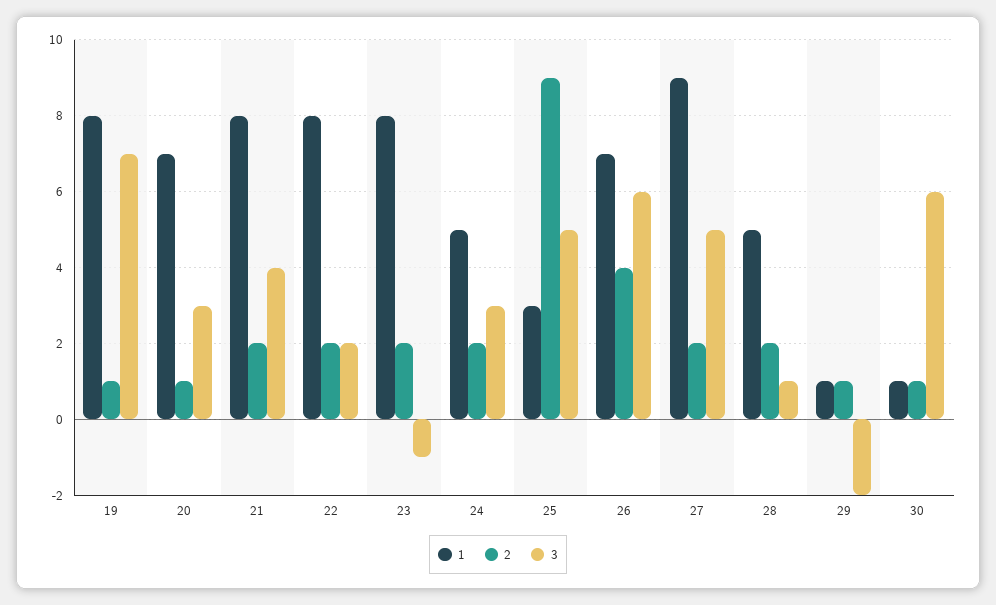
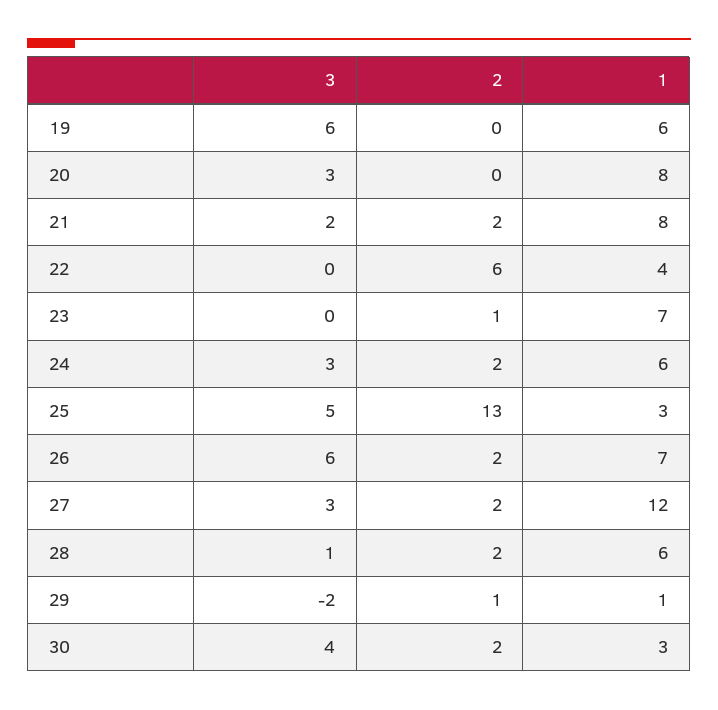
1, 19: 8 -> 6
2, 19: 1 -> 0
3, 19: 7 -> 6
1, 20: 7 -> 8
2, 20: 1 -> 0
3, 21: 4 -> 2
1, 22: 8 -> 4
2, 22: 2 -> 6
3, 22: 2 -> 0
1, 23: 8 -> 7
2, 23: 2 -> 1
3, 23: -1 -> 0
1, 24: 5 -> 6
2, 25: 9 -> 13
2, 26: 4 -> 2
1, 27: 9 -> 12
3, 27: 5 -> 3
1, 28: 5 -> 6
1, 30: 1 -> 3
2, 30: 1 -> 2
3, 30: 6 -> 4

